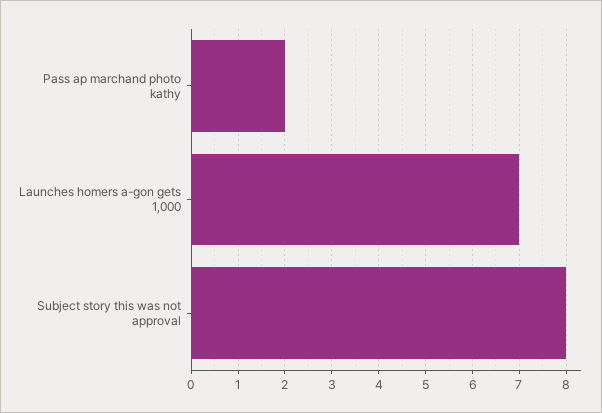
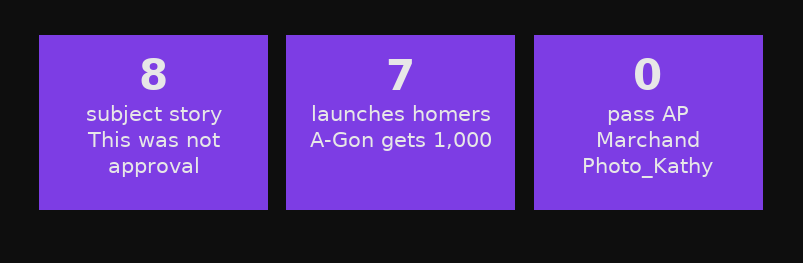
Pass ap marchand photo kathy: 2 -> 0

